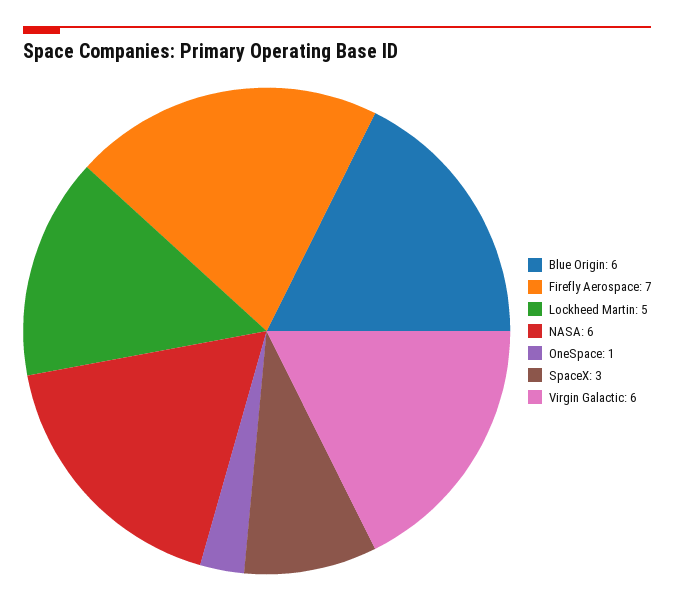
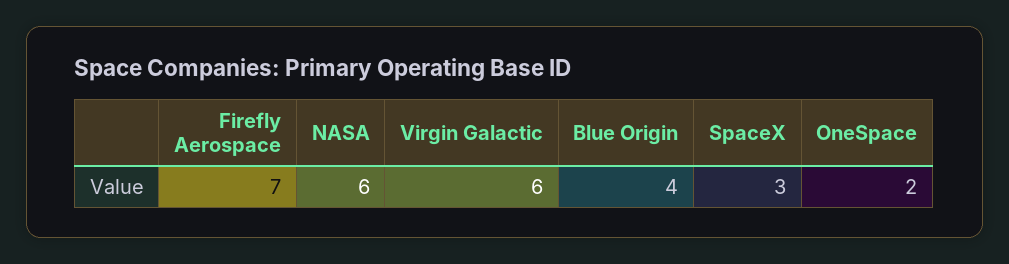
Blue Origin: 6 -> 4
Lockheed Martin: 5 -> none
OneSpace: 1 -> 2

